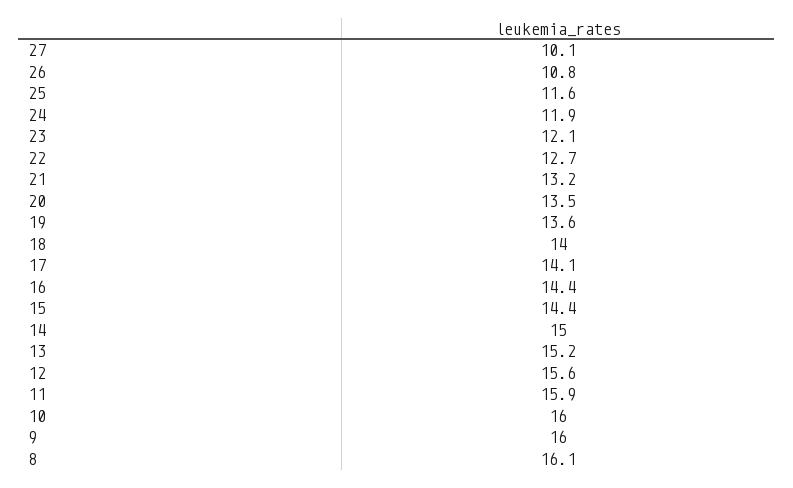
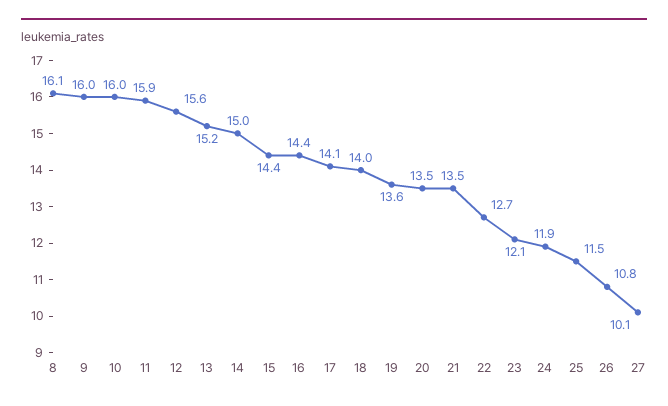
25: 11.6 -> 11.5
21: 13.2 -> 13.5

